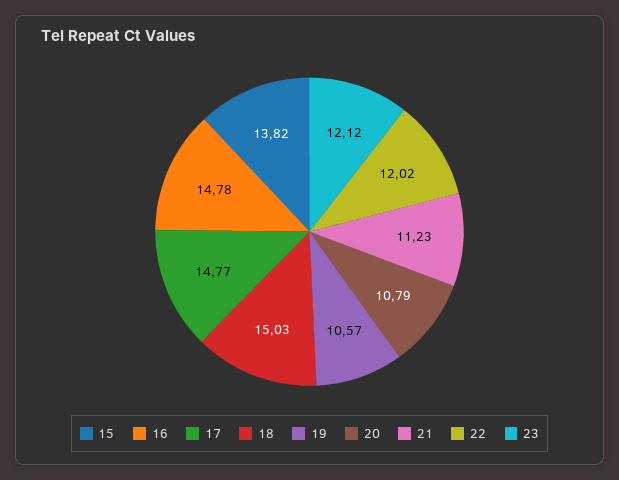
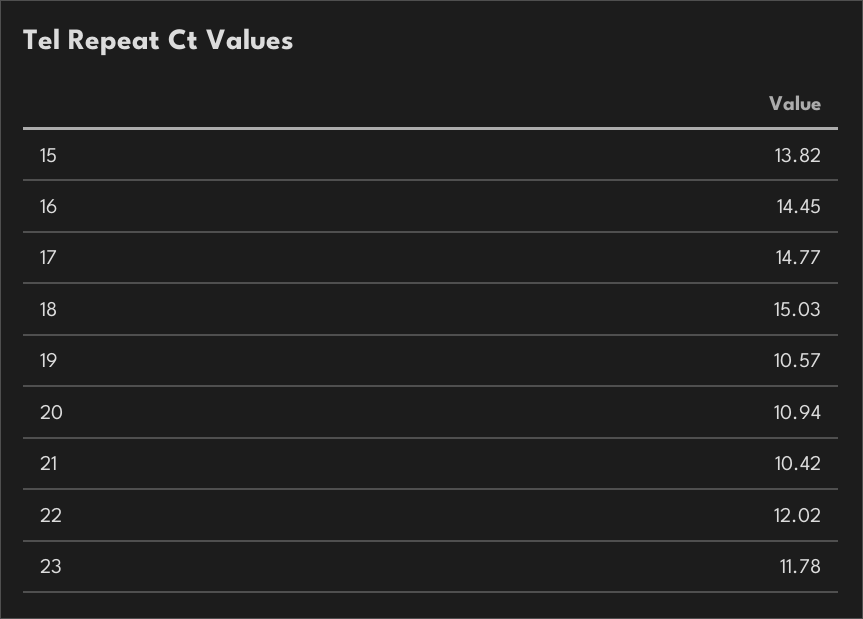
16: 14.78 -> 14.45
20: 10.79 -> 10.94
21: 11.23 -> 10.42
23: 12.12 -> 11.78

